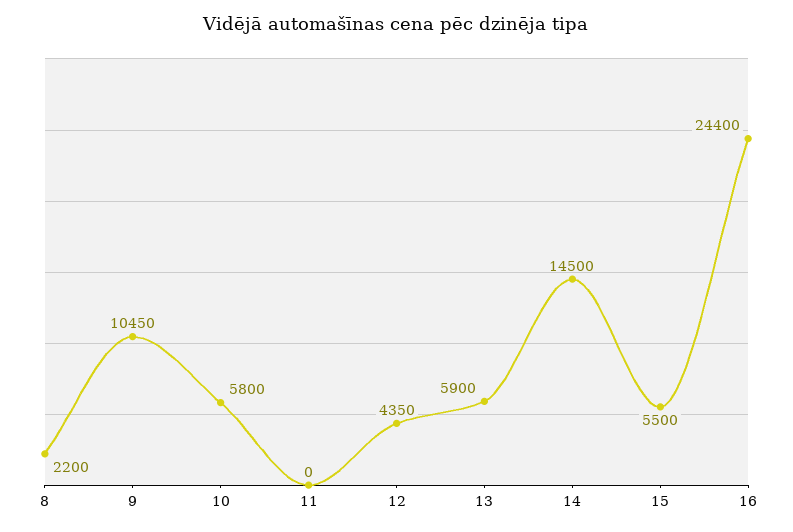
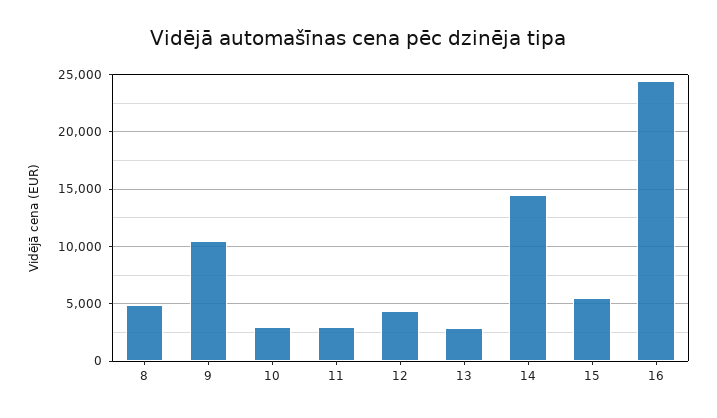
8: 2200 -> 5000
10: 5800 -> 3000
11: 0 -> 3000
13: 5900 -> 3000

